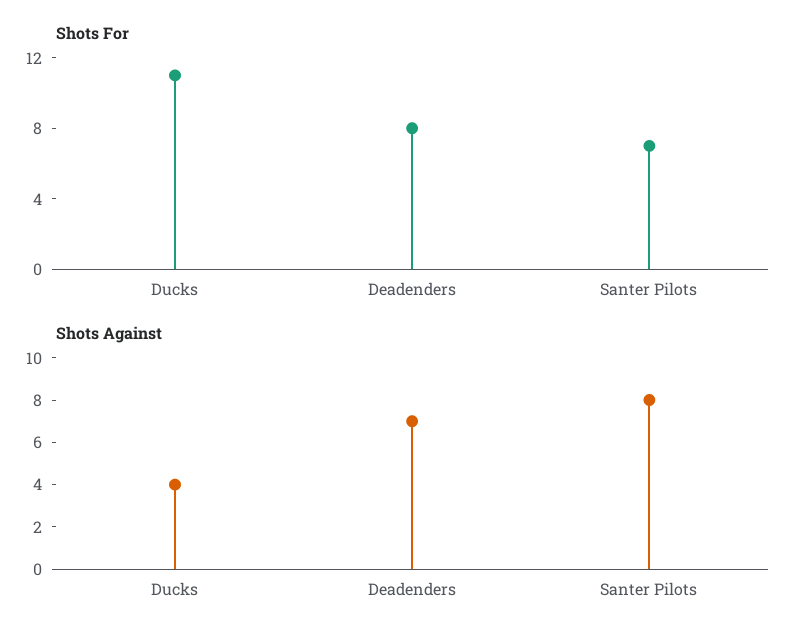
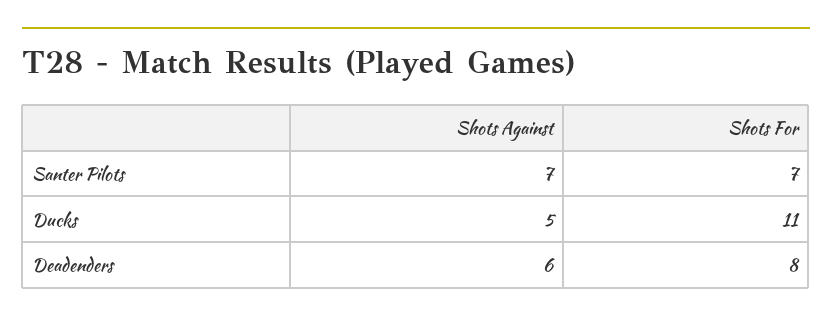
Shots Against, Ducks: 4 -> 5
Shots Against, Deadenders: 7 -> 6
Shots Against, Santer Pilots: 8 -> 7

